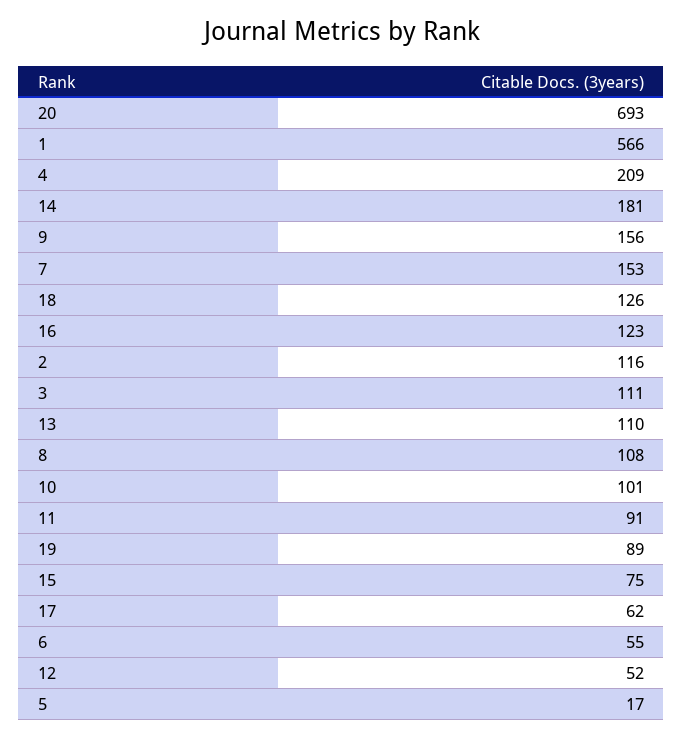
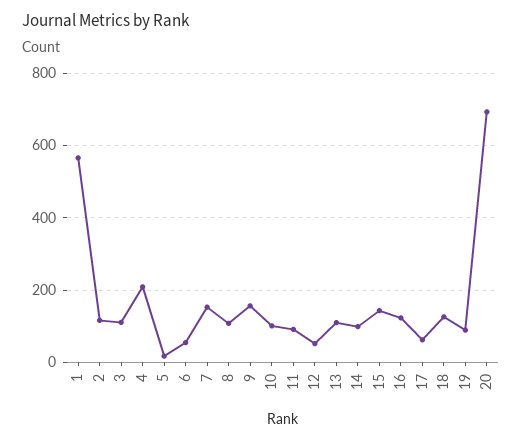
14: 181 -> 100
15: 75 -> 140

